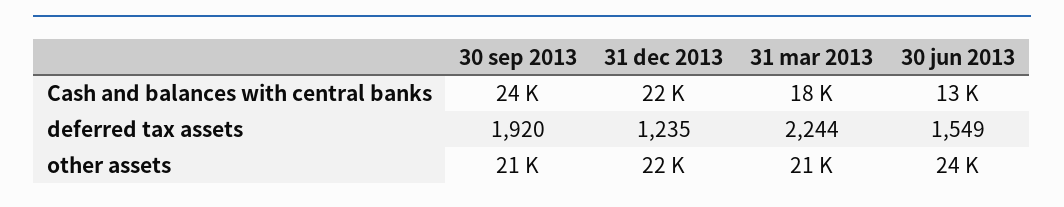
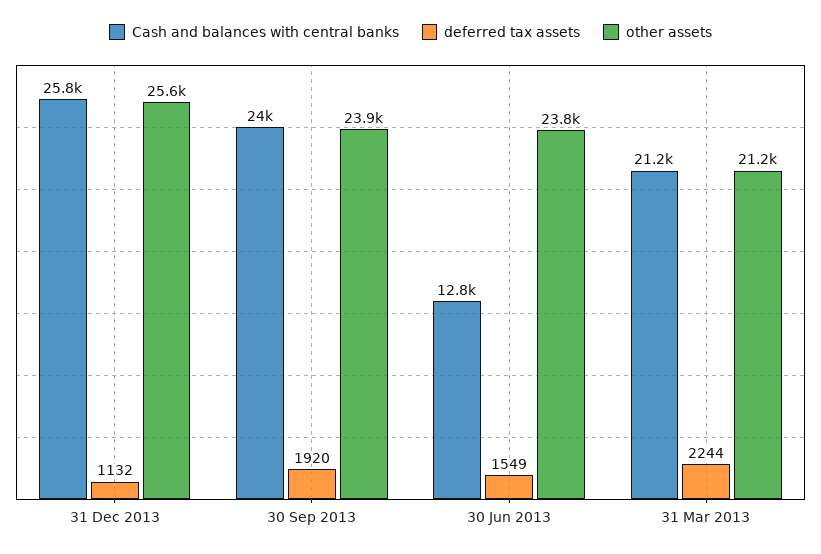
Cash and balances with central banks, 31 dec 2013: 22000 -> 25800
Cash and balances with central banks, 31 mar 2013: 18000 -> 21200
deferred tax assets, 31 dec 2013: 1235 -> 1132
other assets, 30 sep 2013: 21000 -> 23900
other assets, 31 dec 2013: 22000 -> 25600

